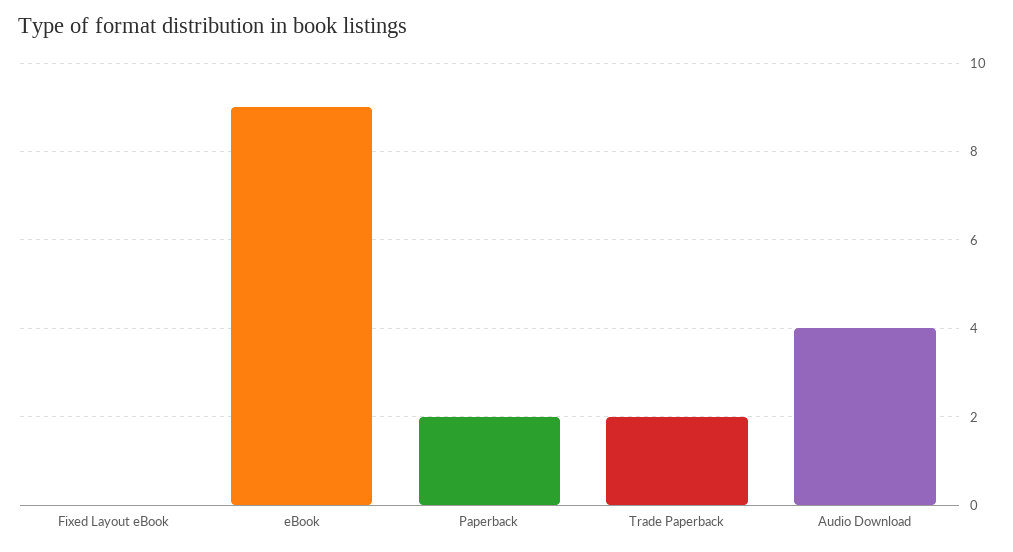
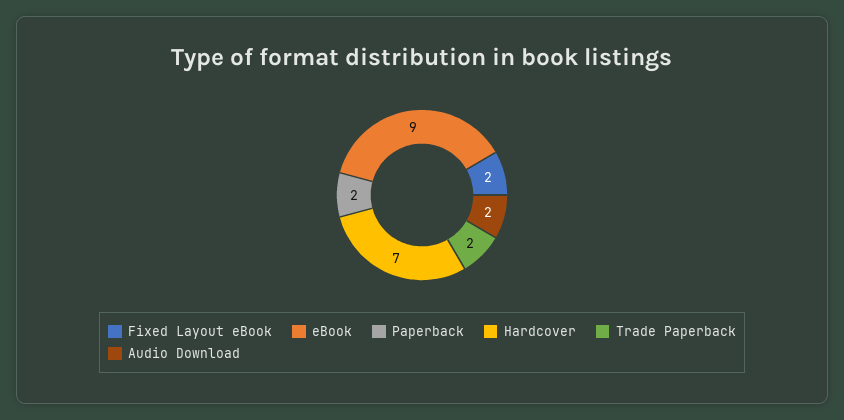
Fixed Layout eBook: 0 -> 2
Audio Download: 4 -> 2
Hardcover: none -> 7

